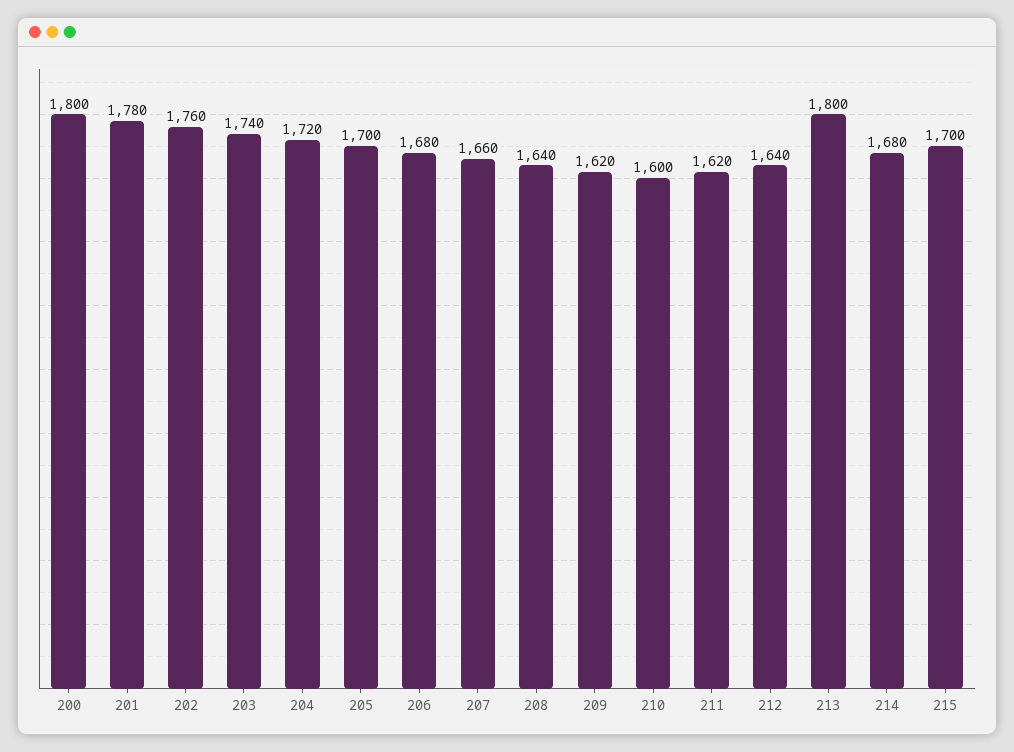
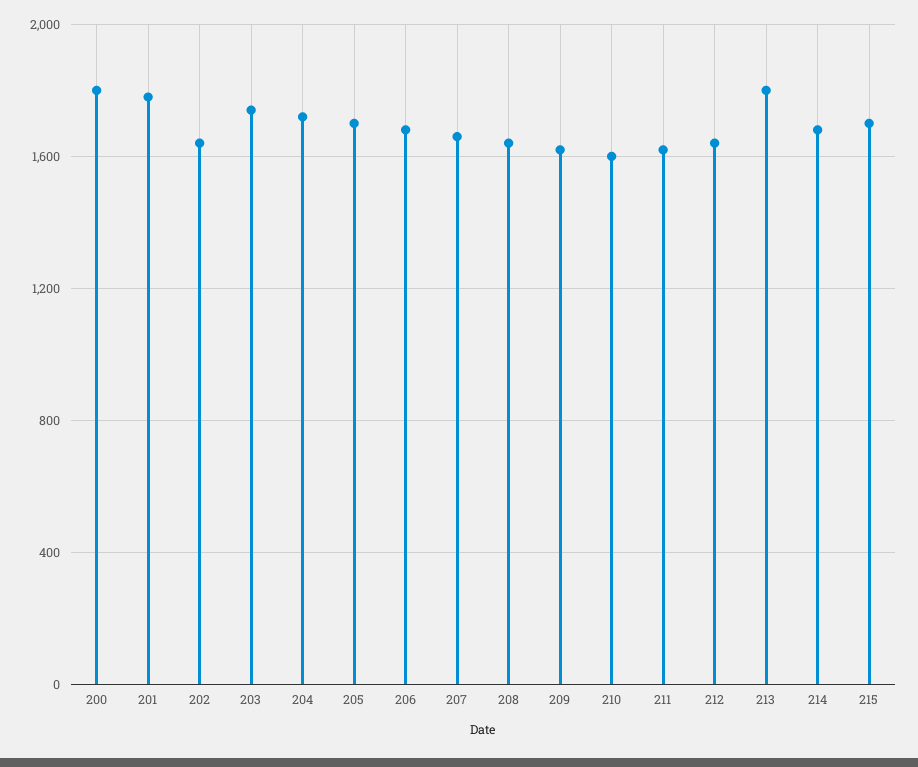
202: 1760 -> 1650

